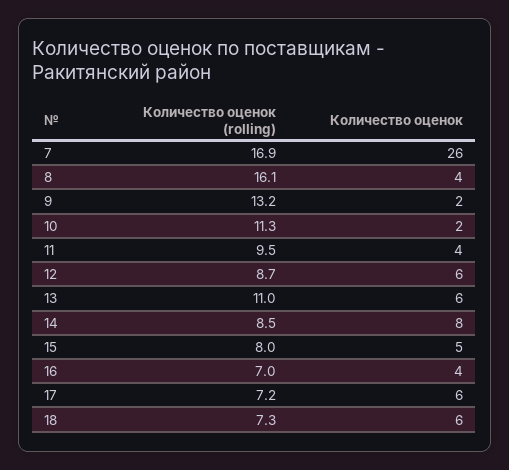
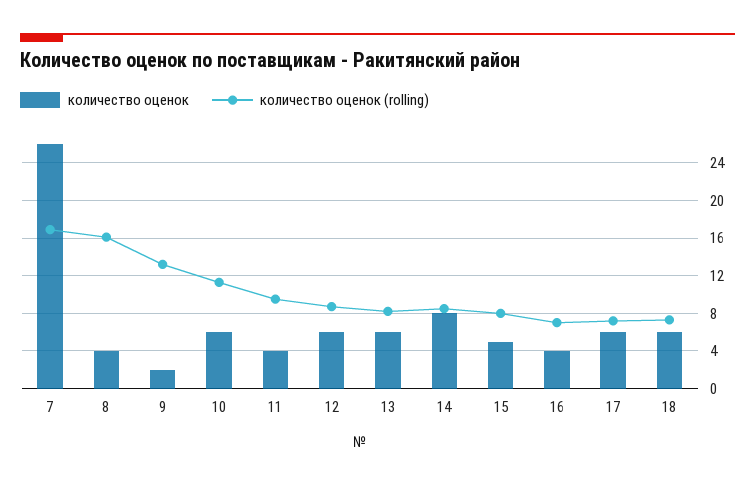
Количество оценок, 10: 2 -> 6
Количество оценок (rolling), 13: 11 -> 8

